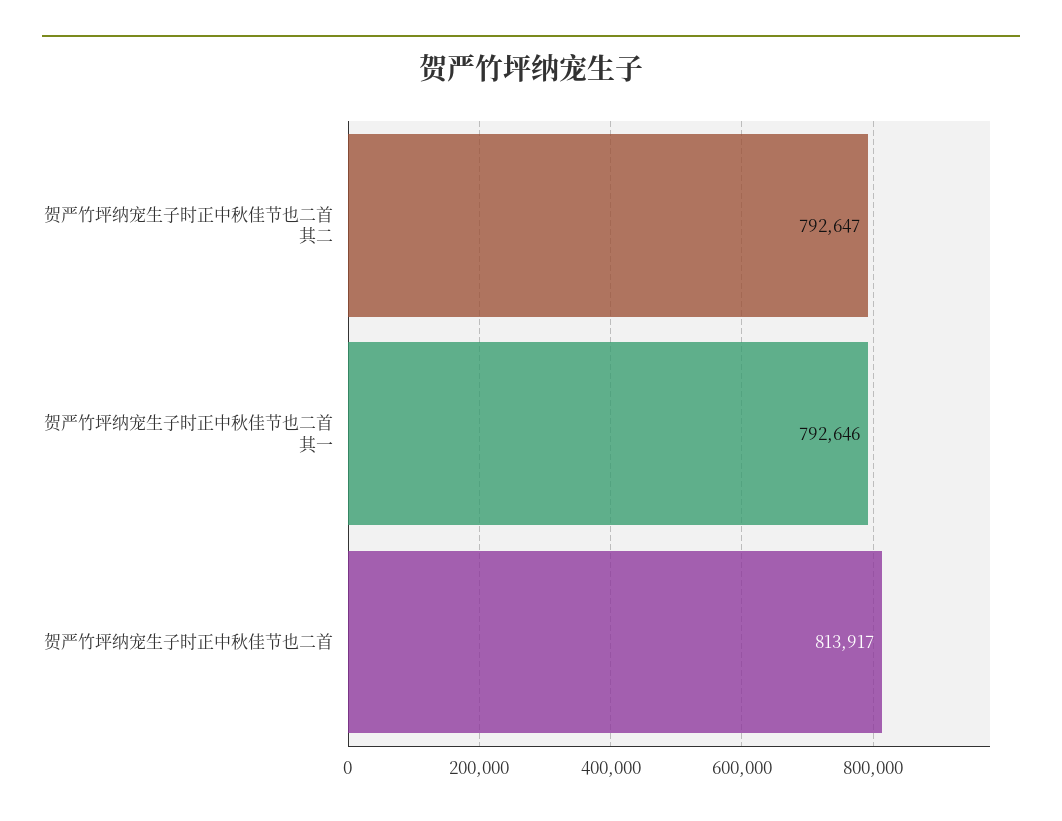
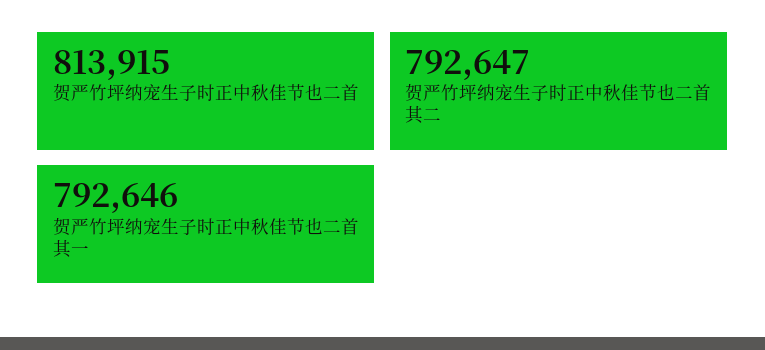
贺严竹坪纳宠生子时正中秋佳节也二首: 813917 -> 813915

